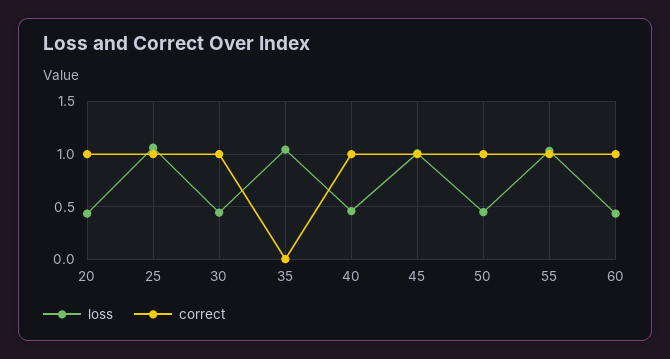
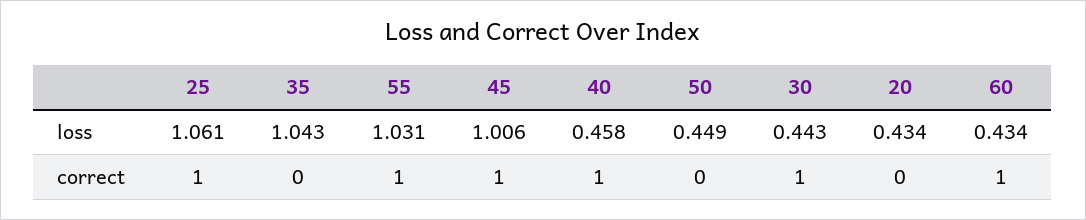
correct, 20: 1 -> 0
correct, 50: 1 -> 0

